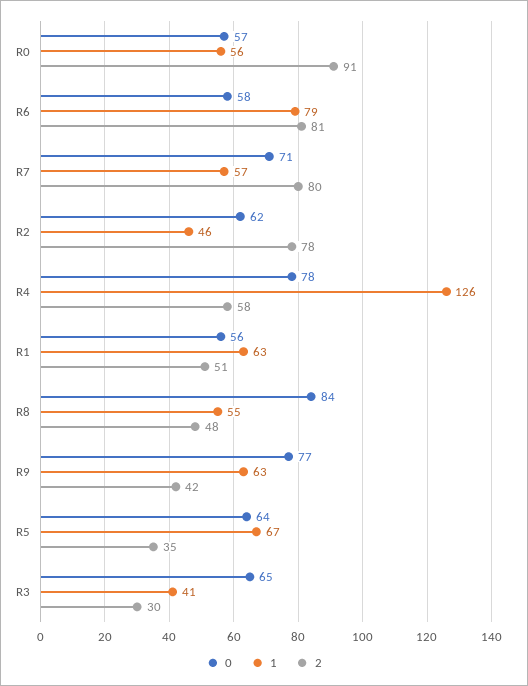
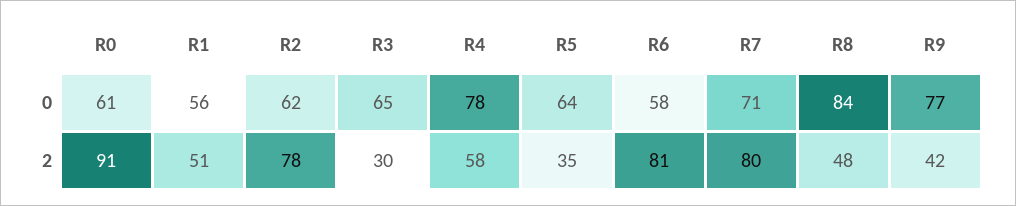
0, R0: 57 -> 61
1, R0: 56 -> none
1, R6: 79 -> none
1, R7: 57 -> none
1, R2: 46 -> none
1, R4: 126 -> none
1, R1: 63 -> none
1, R8: 55 -> none
1, R9: 63 -> none
1, R5: 67 -> none
1, R3: 41 -> none

